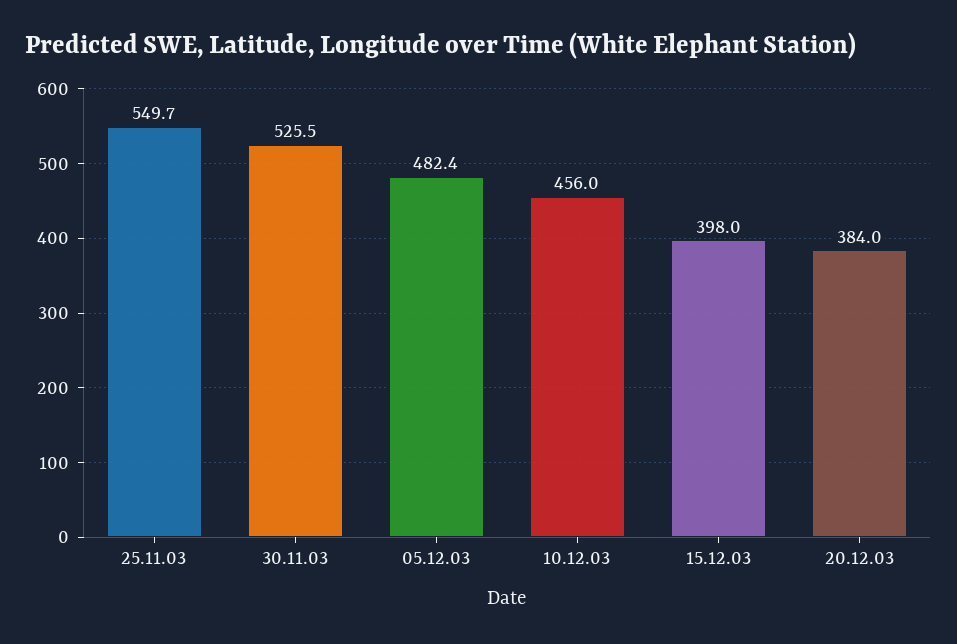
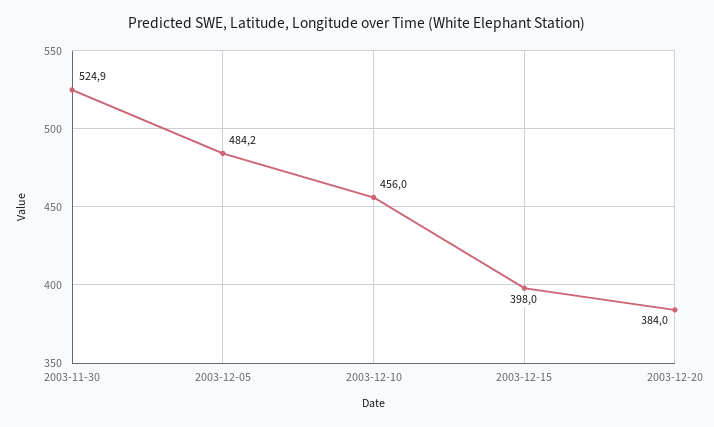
25.11.03: 549.7 -> none
30.11.03: 525.5 -> 524.9
05.12.03: 482.4 -> 484.2

